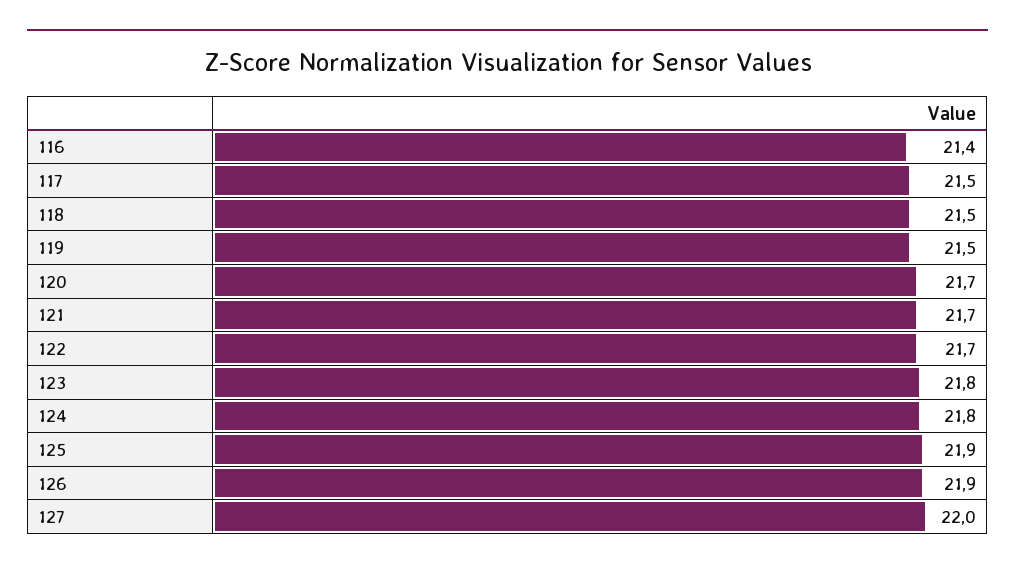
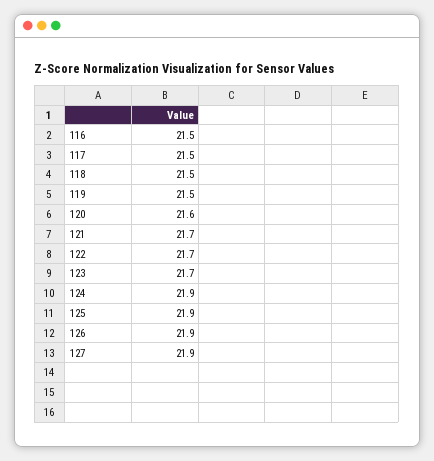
116: 21.4 -> 21.5
120: 21.7 -> 21.6
123: 21.8 -> 21.7
124: 21.8 -> 21.9
127: 22 -> 21.9

